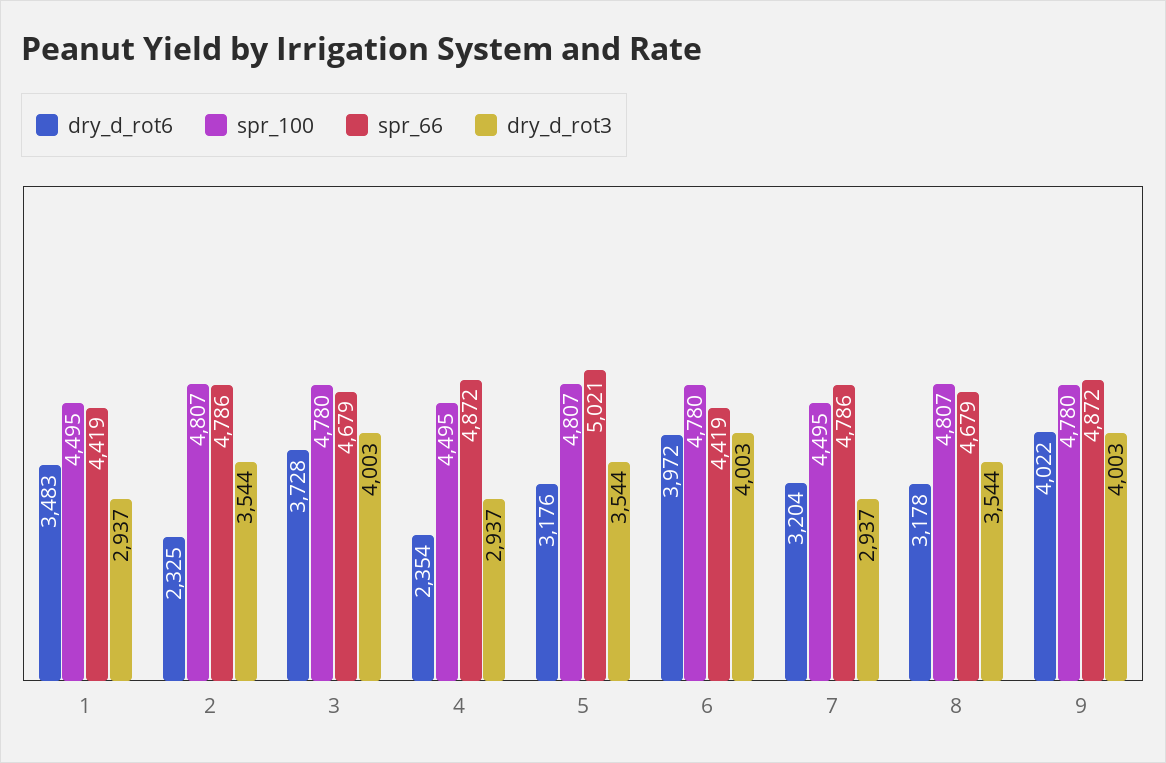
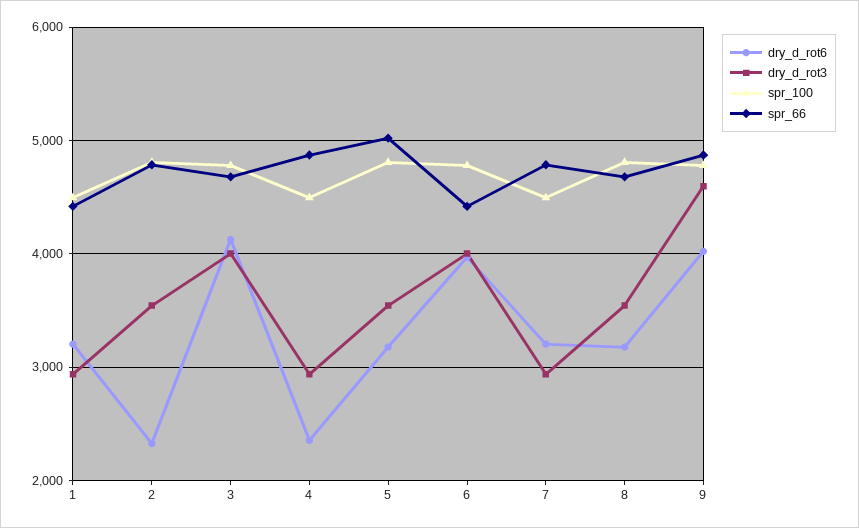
dry_d_rot6, 1: 3483 -> 3200
dry_d_rot6, 3: 3728 -> 4100
dry_d_rot3, 9: 4003 -> 4600

